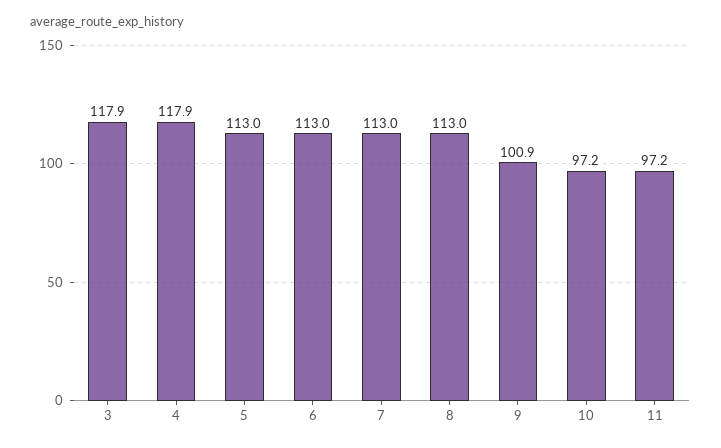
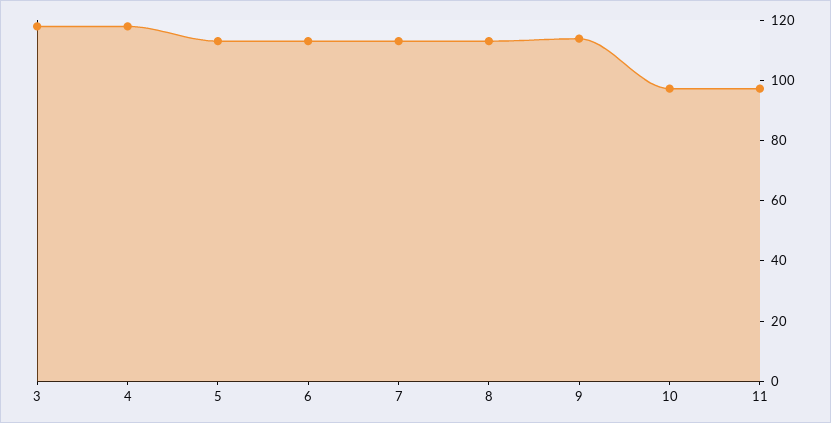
9: 100.9 -> 115

